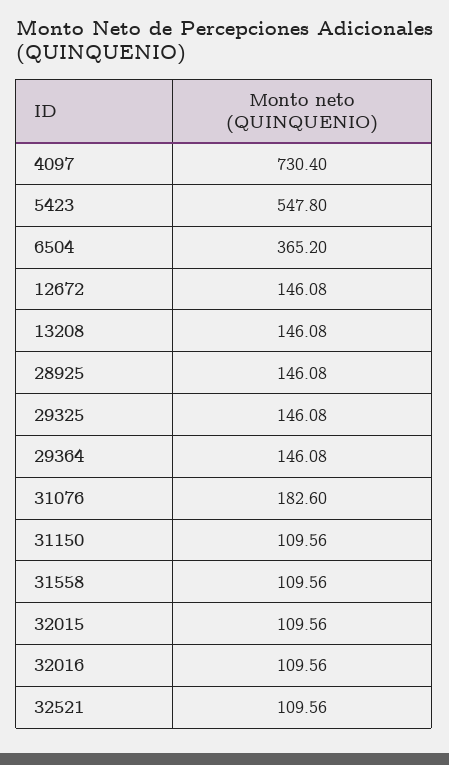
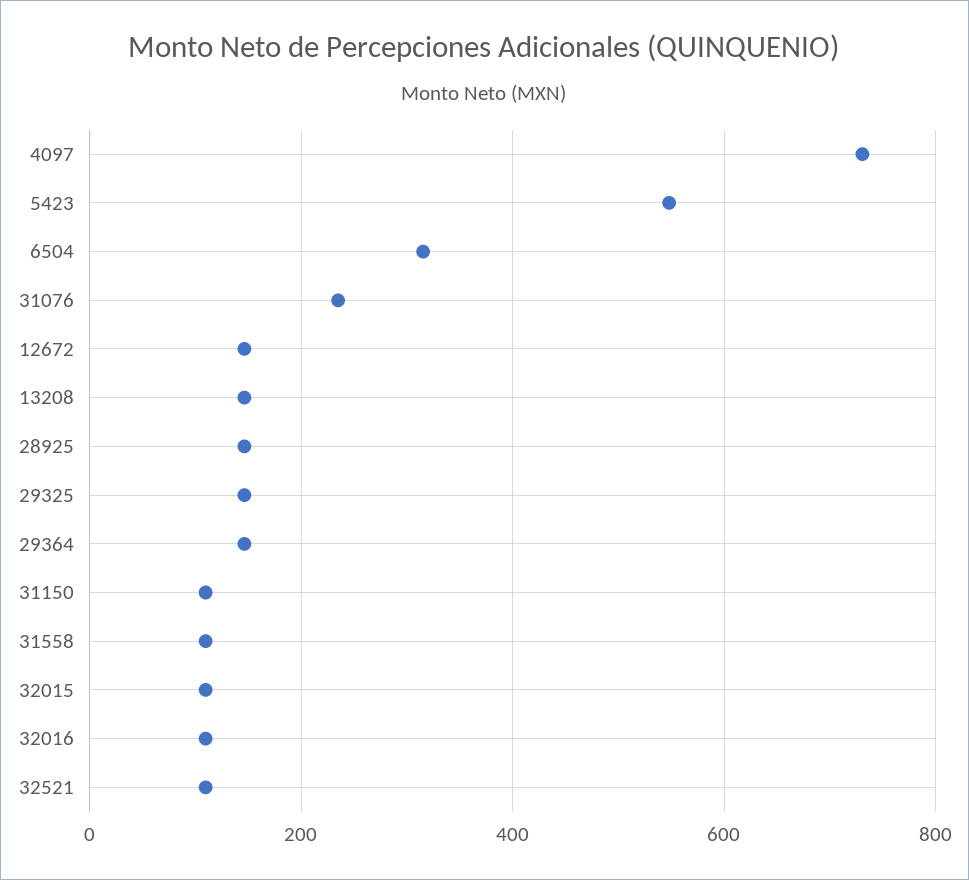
6504: 365.2 -> 320
31076: 182.6 -> 240

